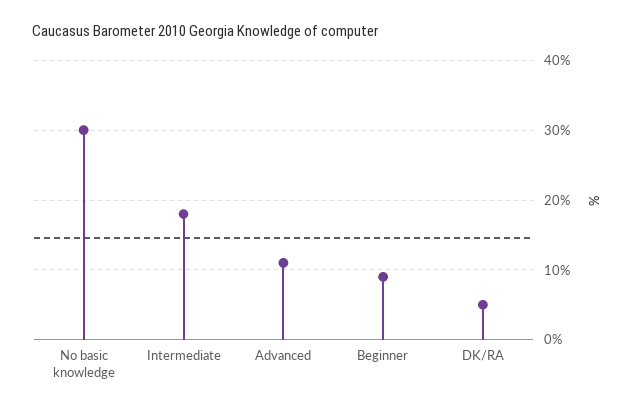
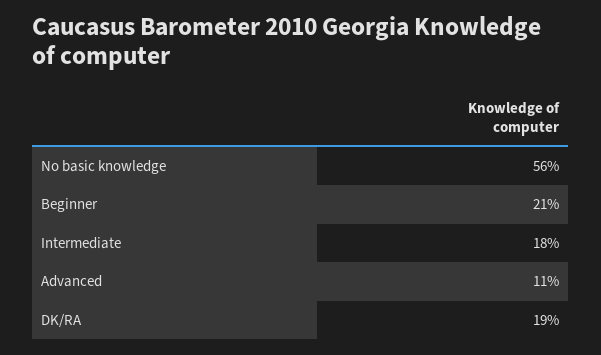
No basic knowledge: 30 -> 56
Beginner: 9 -> 21
DK/RA: 5 -> 19

